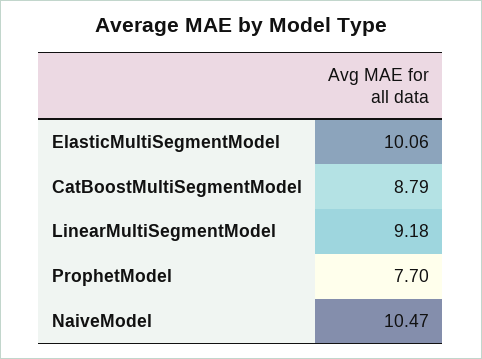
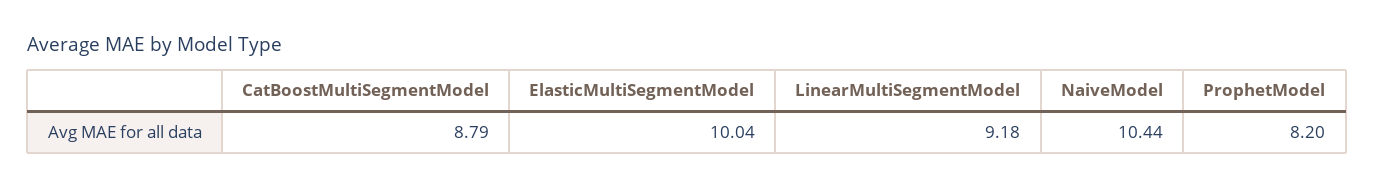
ElasticMultiSegmentModel: 10.06 -> 10.04
ProphetModel: 7.7 -> 8.2
NaiveModel: 10.47 -> 10.44

